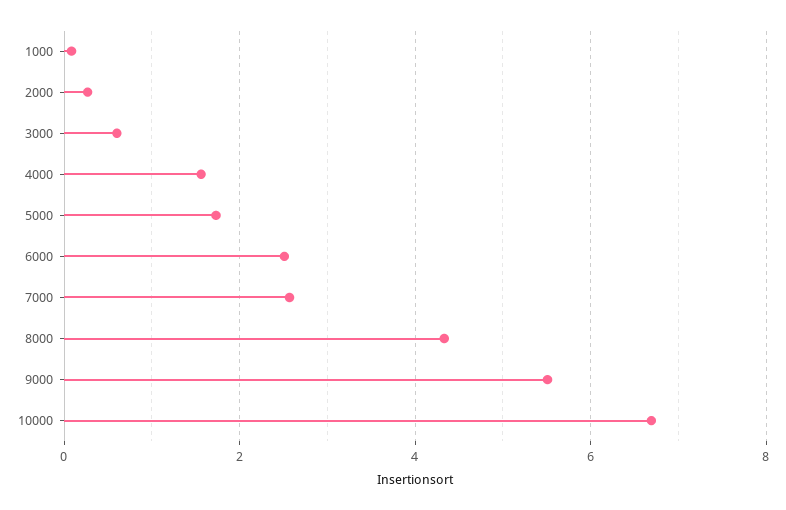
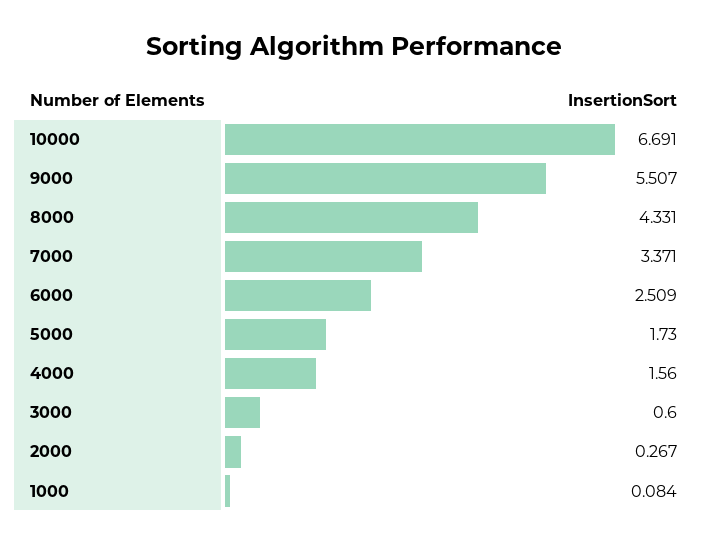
7000: 2.6 -> 3.371

